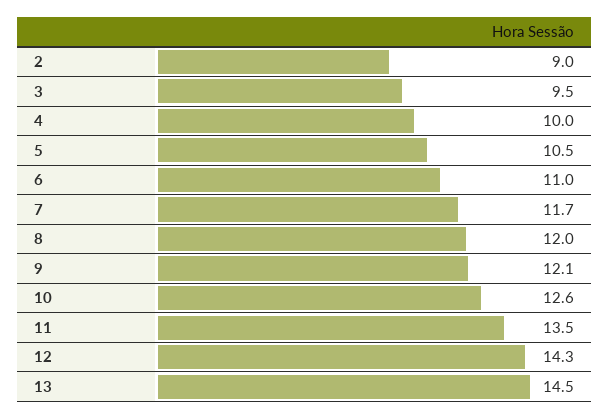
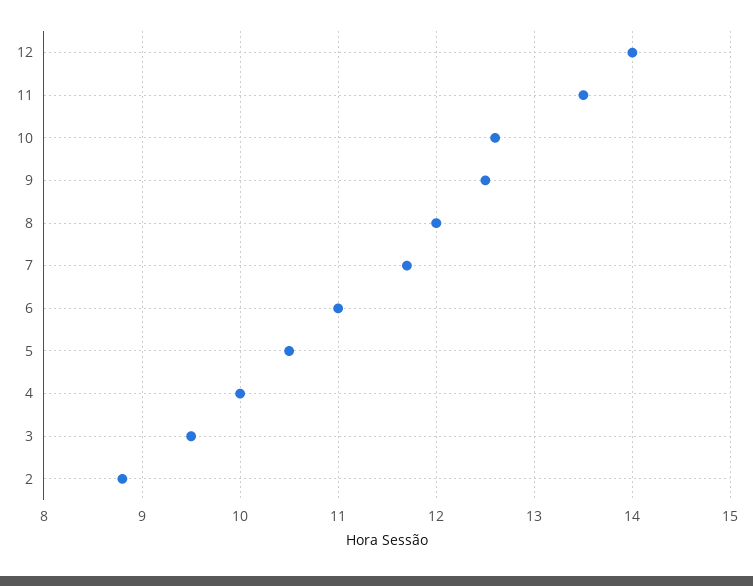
2: 9 -> 8.8
9: 12.1 -> 12.5
12: 14.3 -> 14
13: 14.5 -> none

